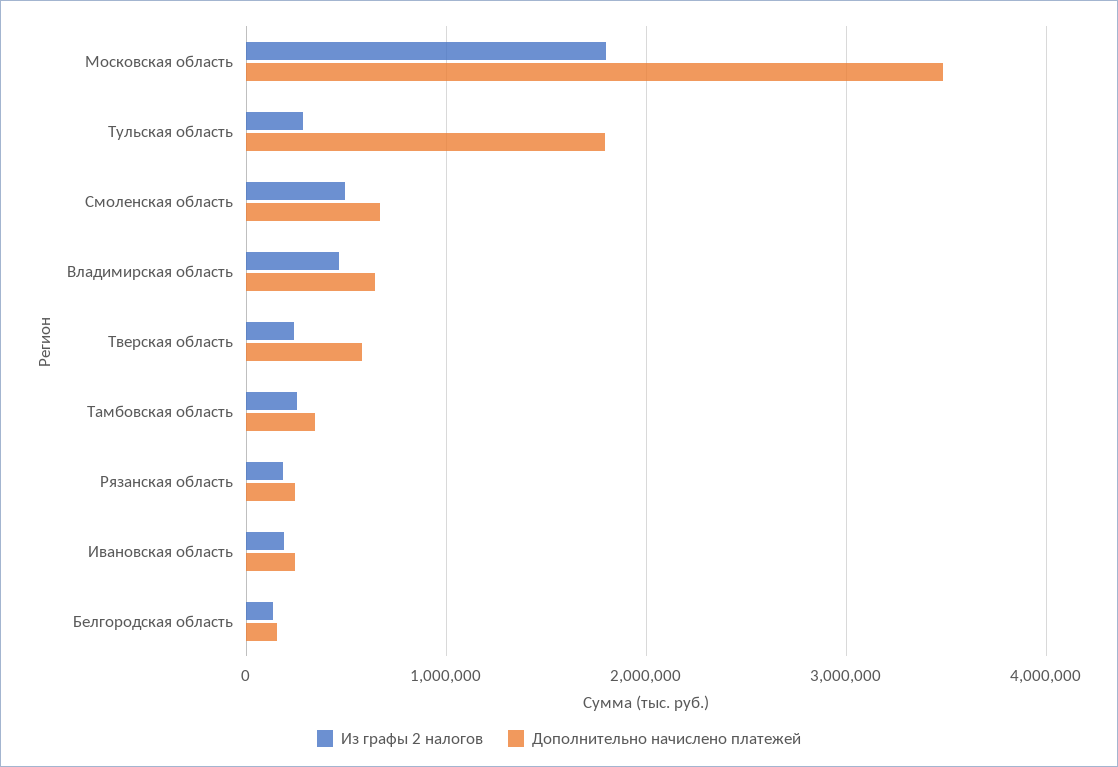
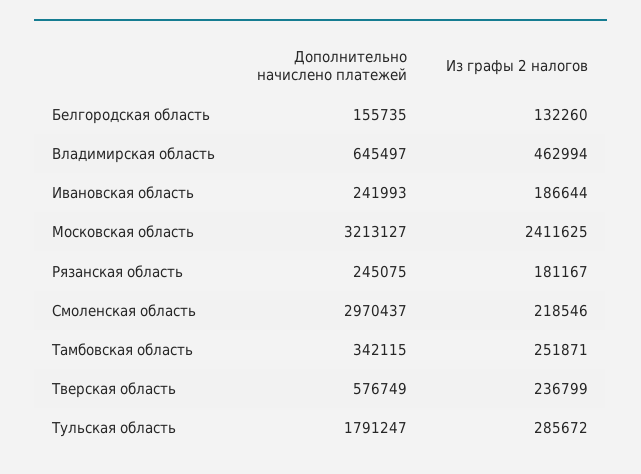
Из графы 2 налогов, Московская область: 1800000 -> 2411625
Дополнительно начислено платежей, Московская область: 3500000 -> 3213127
Из графы 2 налогов, Смоленская область: 500000 -> 218546
Дополнительно начислено платежей, Смоленская область: 700000 -> 2970437

